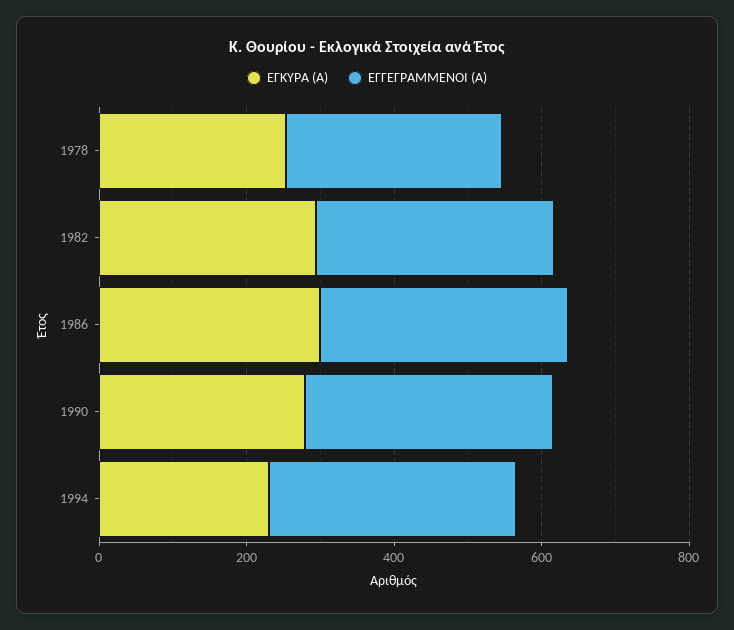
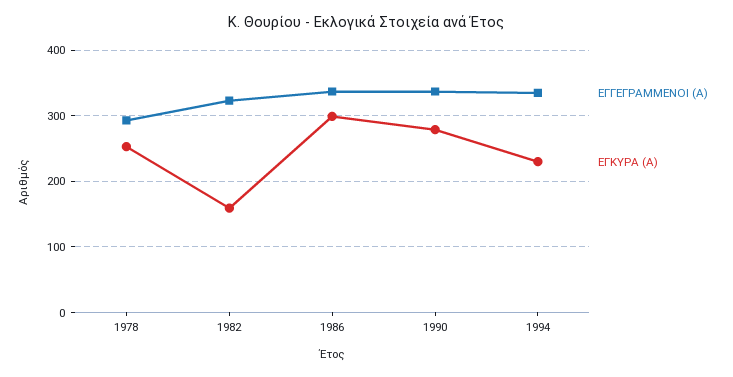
ΕΓΚΥΡΑ (Α), 1982: 300 -> 160

